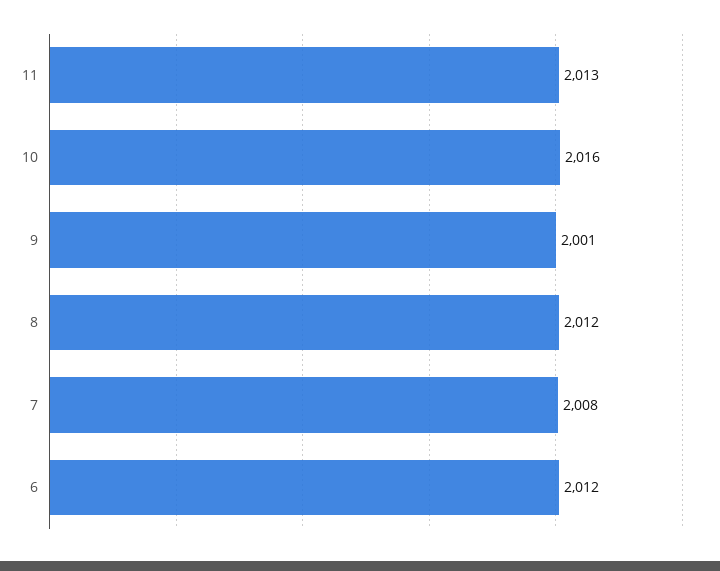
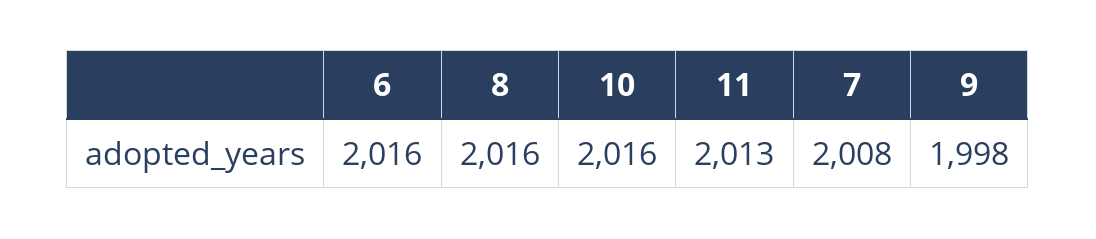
9: 2001 -> 1998
8: 2012 -> 2016
6: 2012 -> 2016

